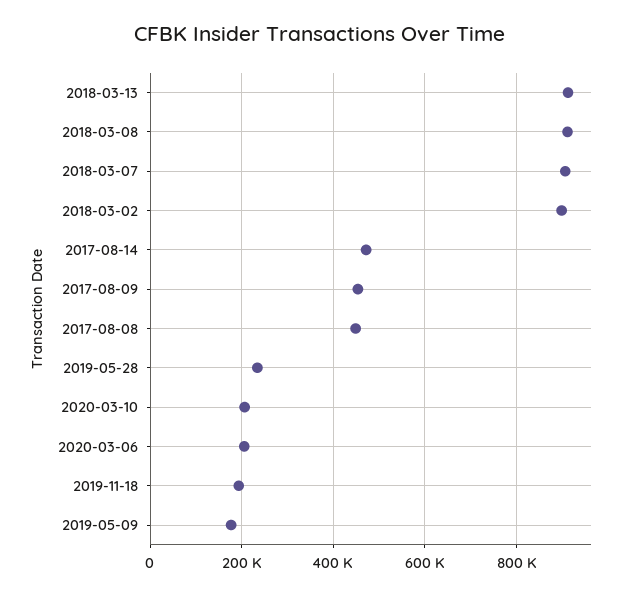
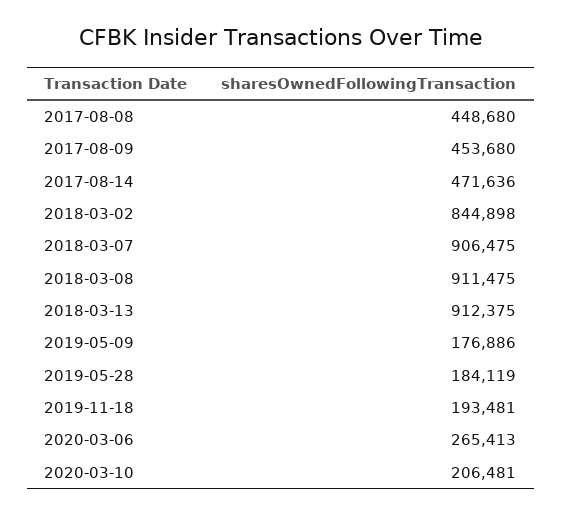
2018-03-02: 900000 -> 844898
2019-05-28: 240000 -> 184119
2020-03-06: 200000 -> 265413

